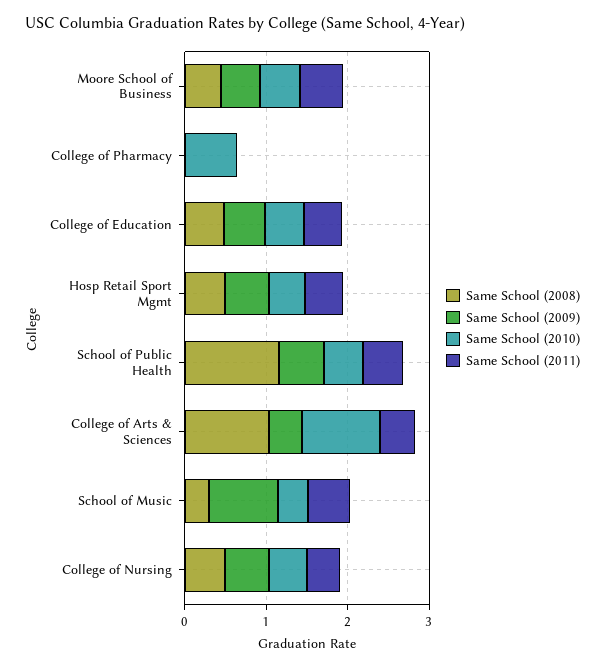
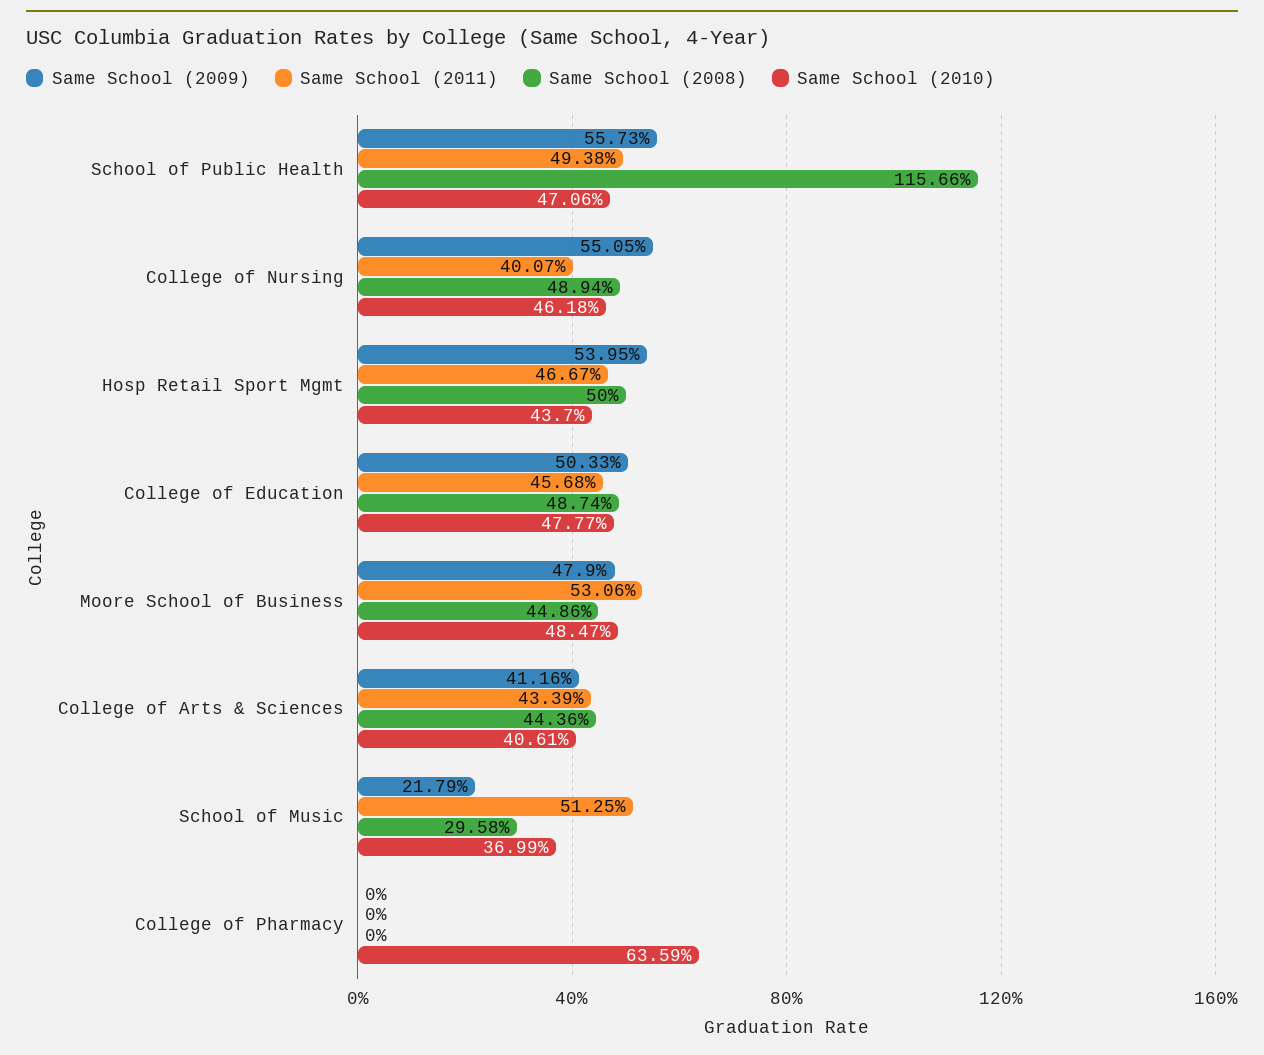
Same School (2008), College of Arts & Sciences: 1 -> 0.4436
Same School (2010), College of Arts & Sciences: 1 -> 0.4061
Same School (2009), School of Music: 0.8 -> 0.2179

